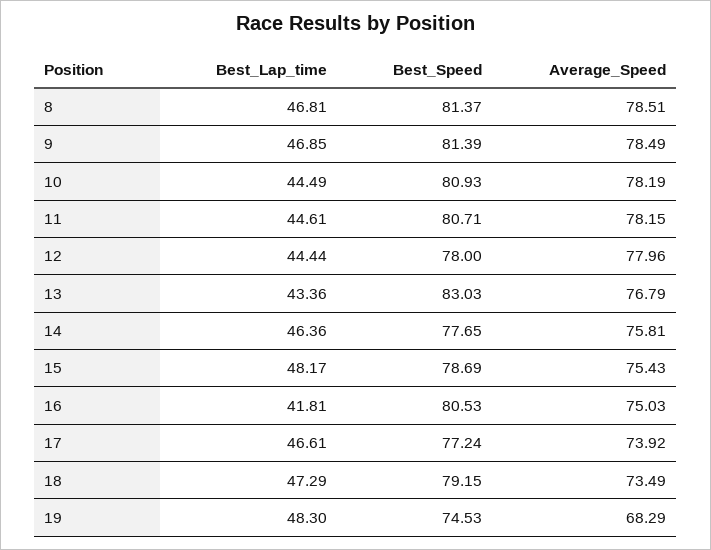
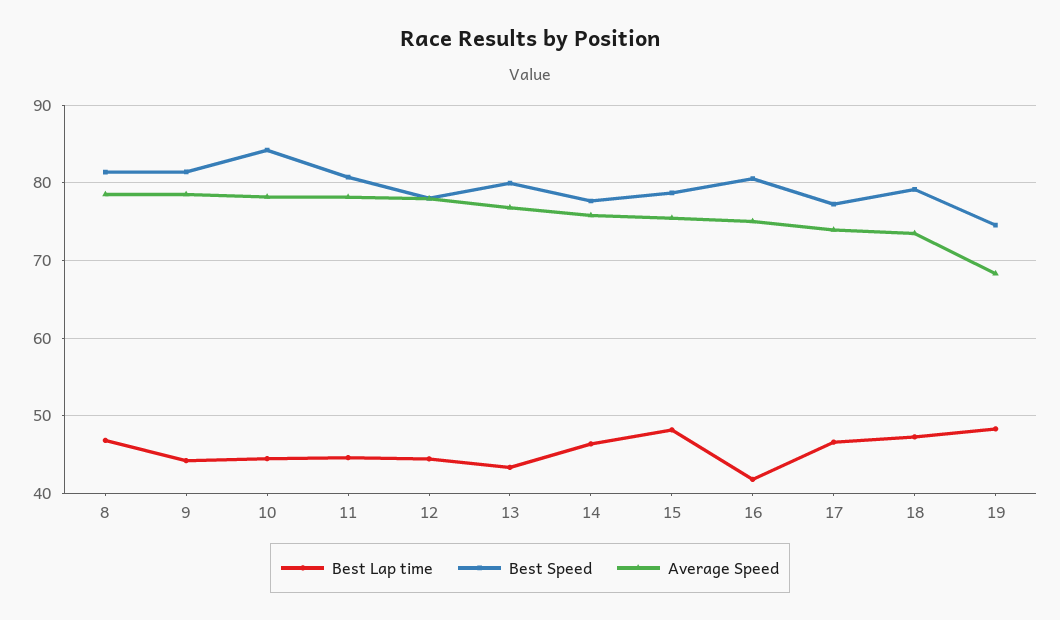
Best_Lap_time, 9: 46.85 -> 44
Best_Speed, 10: 80.93 -> 84
Best_Speed, 13: 83.03 -> 80

